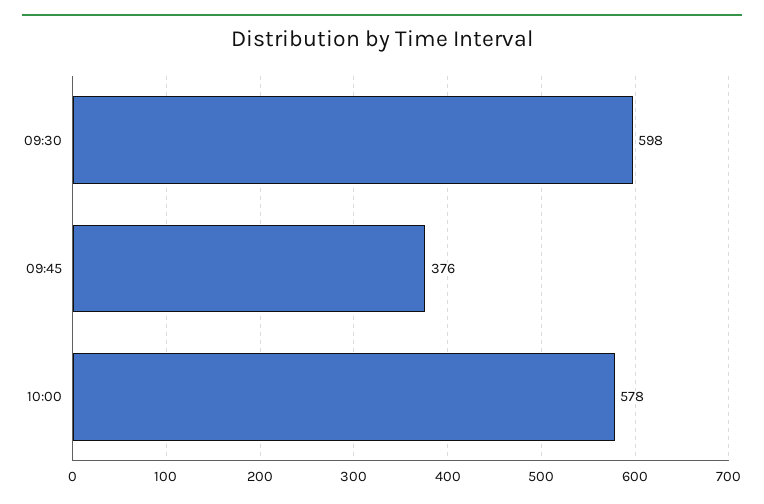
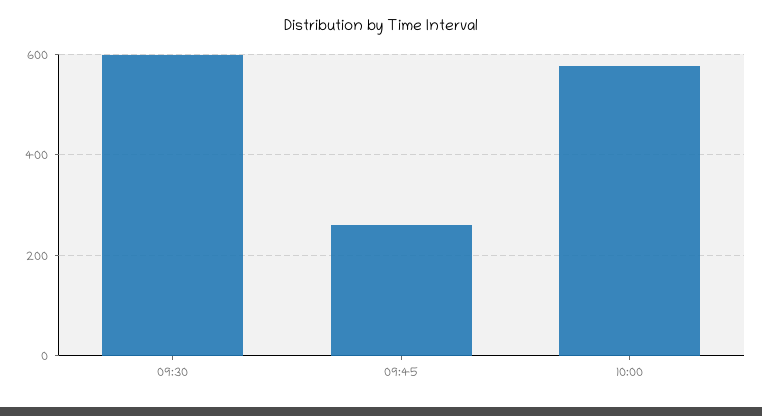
09:45: 376 -> 260

